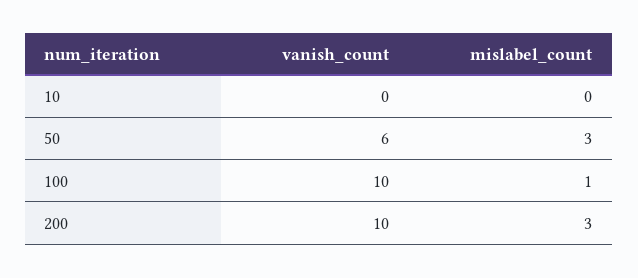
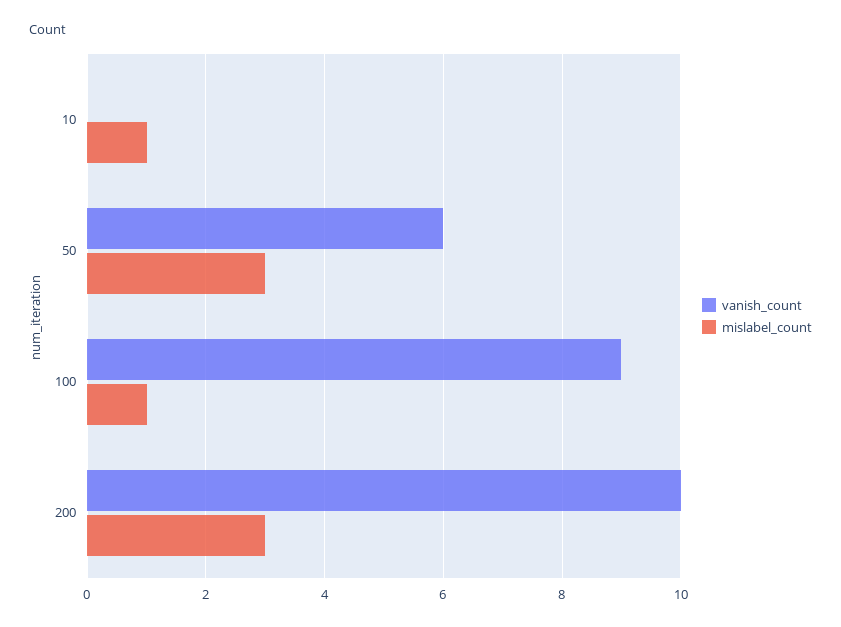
mislabel_count, 10: 0 -> 1
vanish_count, 100: 10 -> 9

